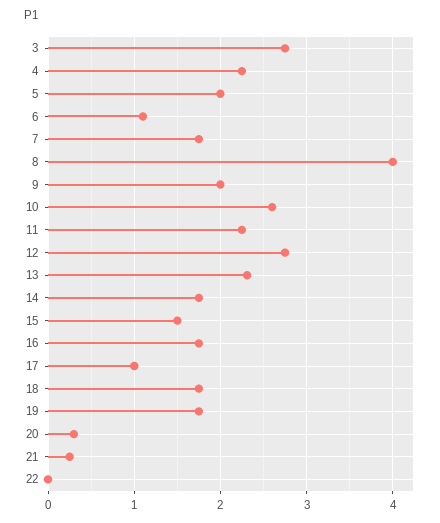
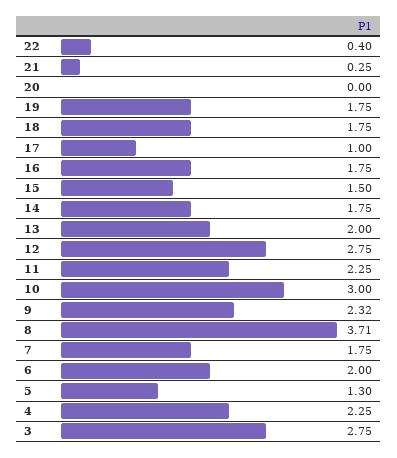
5: 2 -> 1.3
6: 1.1 -> 2
8: 4 -> 3.71
9: 2 -> 2.32
10: 2.6 -> 3
13: 2.3 -> 2
20: 0.3 -> 0
22: 0 -> 0.4

